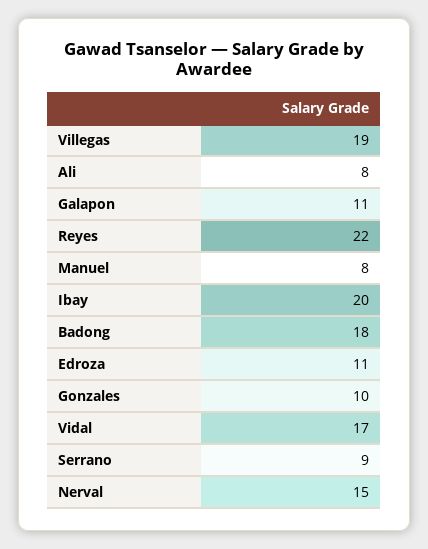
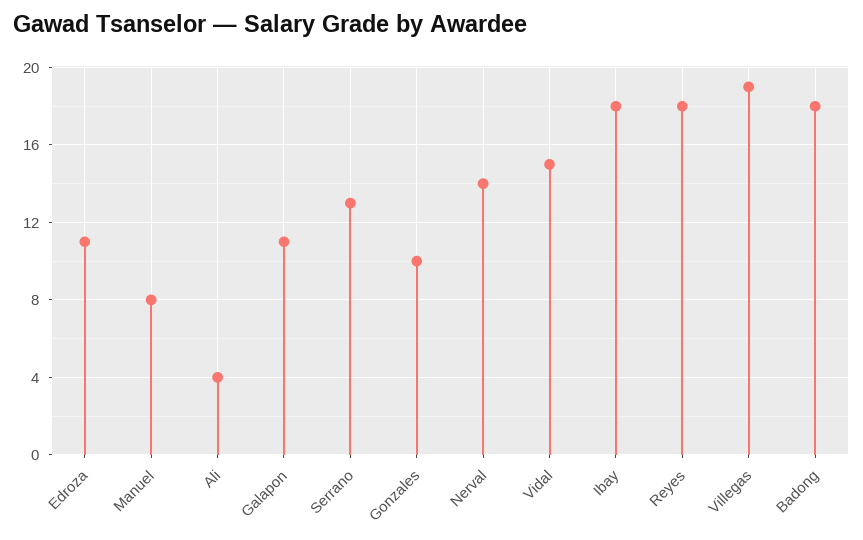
Ali: 8 -> 4
Reyes: 22 -> 18
Ibay: 20 -> 18
Vidal: 17 -> 15
Serrano: 9 -> 13
Nerval: 15 -> 14

